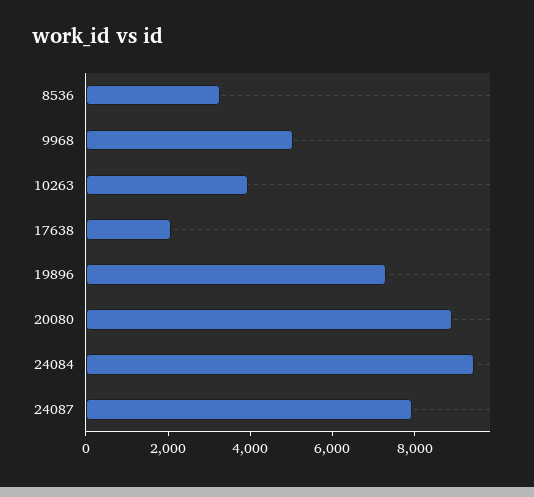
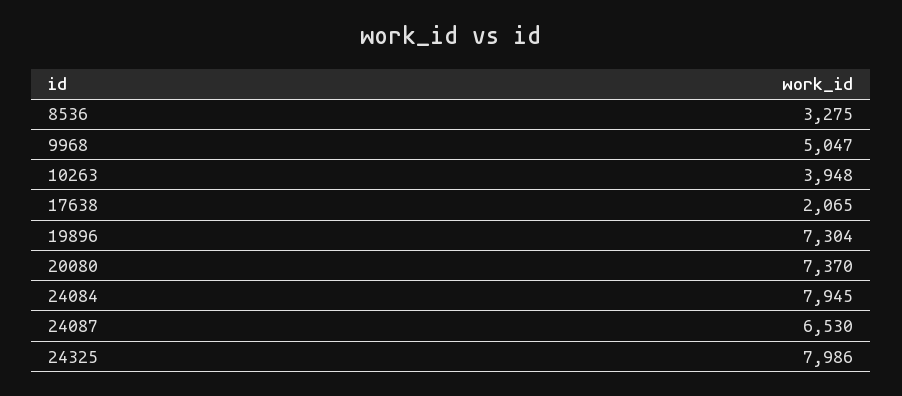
20080: 9000 -> 7370
24084: 9500 -> 7945
24087: 8000 -> 6530
24325: none -> 7986

